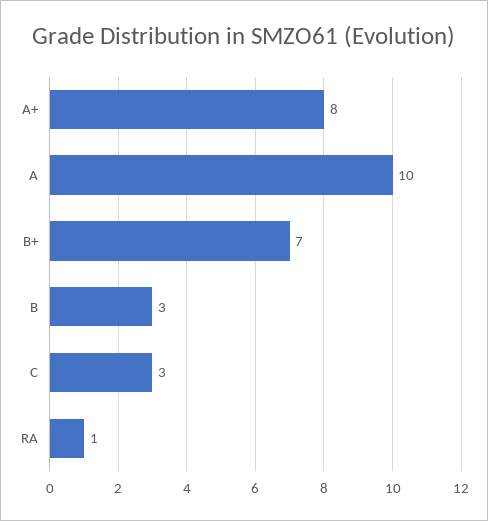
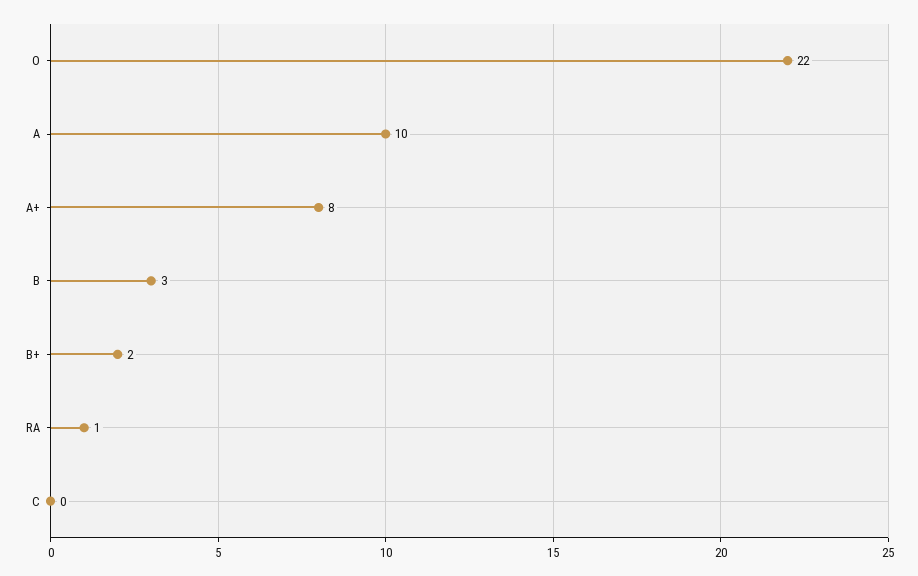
B+: 7 -> 2
C: 3 -> 0
O: none -> 22

